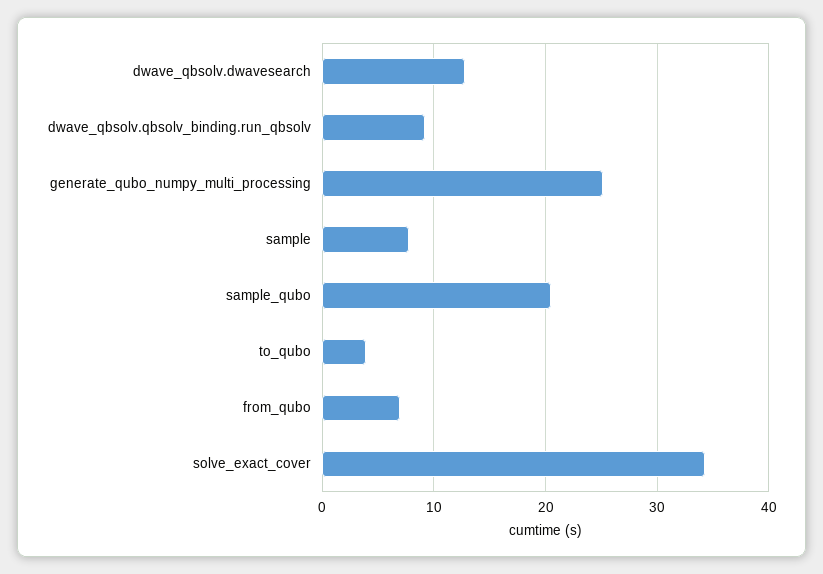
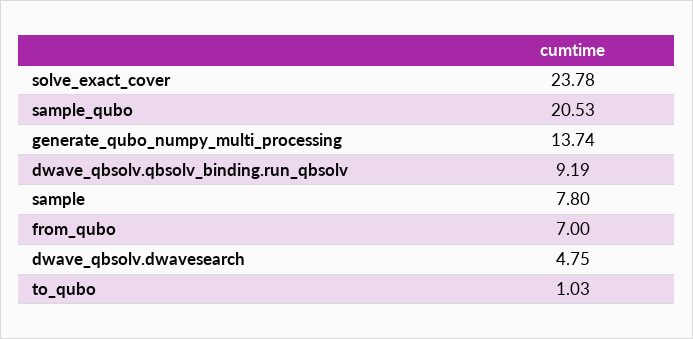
dwave_qbsolv.dwavesearch: 13 -> 4.75
generate_qubo_numpy_multi_processing: 25 -> 13.74
to_qubo: 4 -> 1.03
solve_exact_cover: 34 -> 23.78

